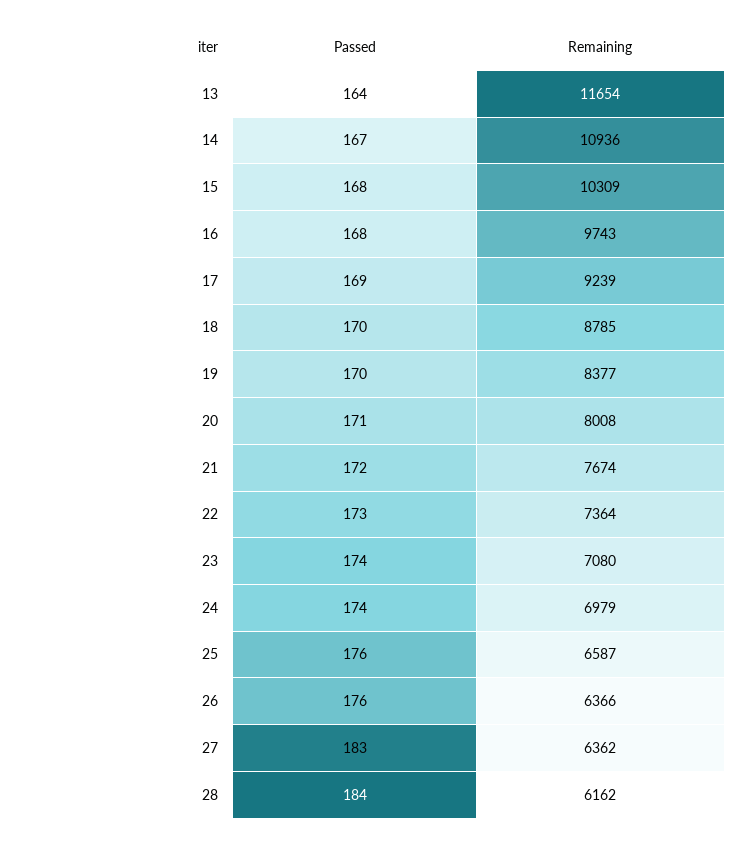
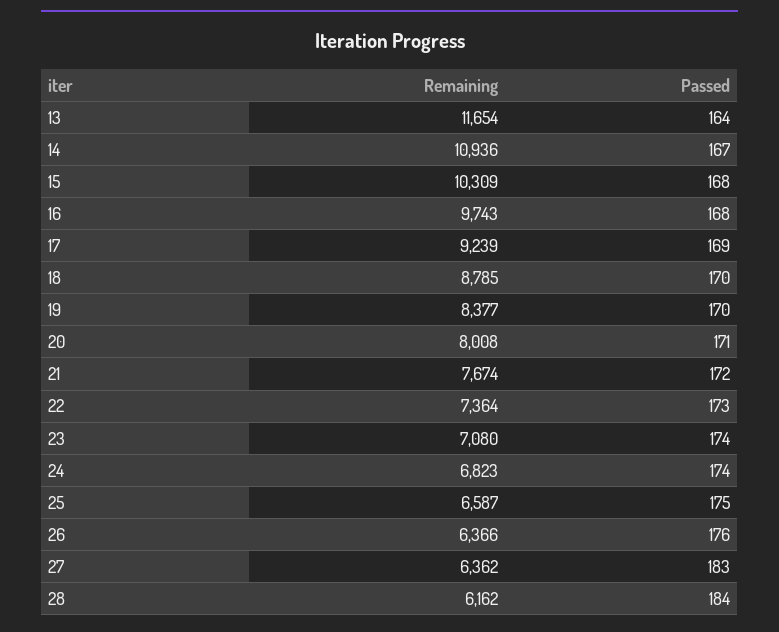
Remaining, 24: 6979 -> 6823
Passed, 25: 176 -> 175

